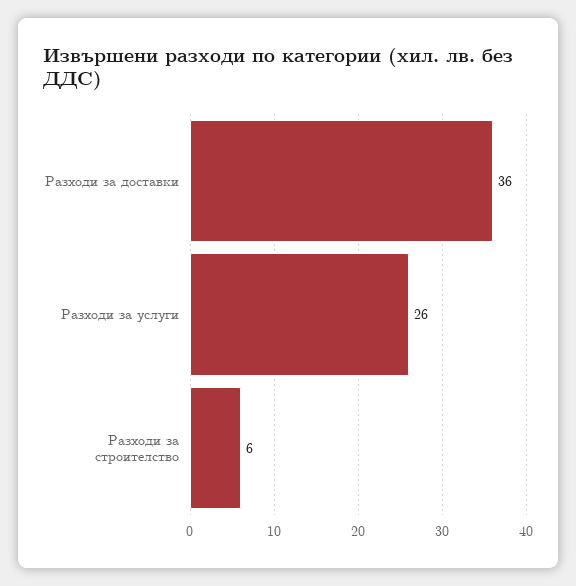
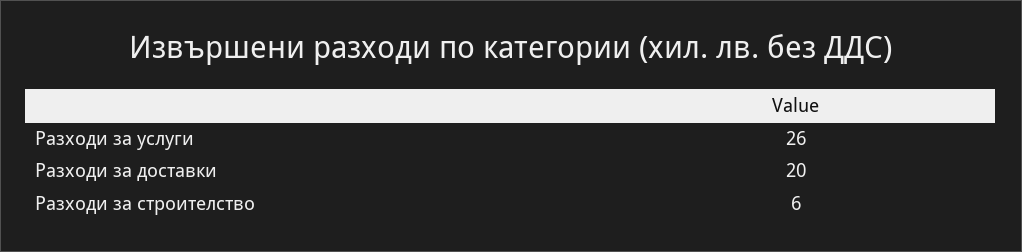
Разходи за доставки: 36 -> 20

